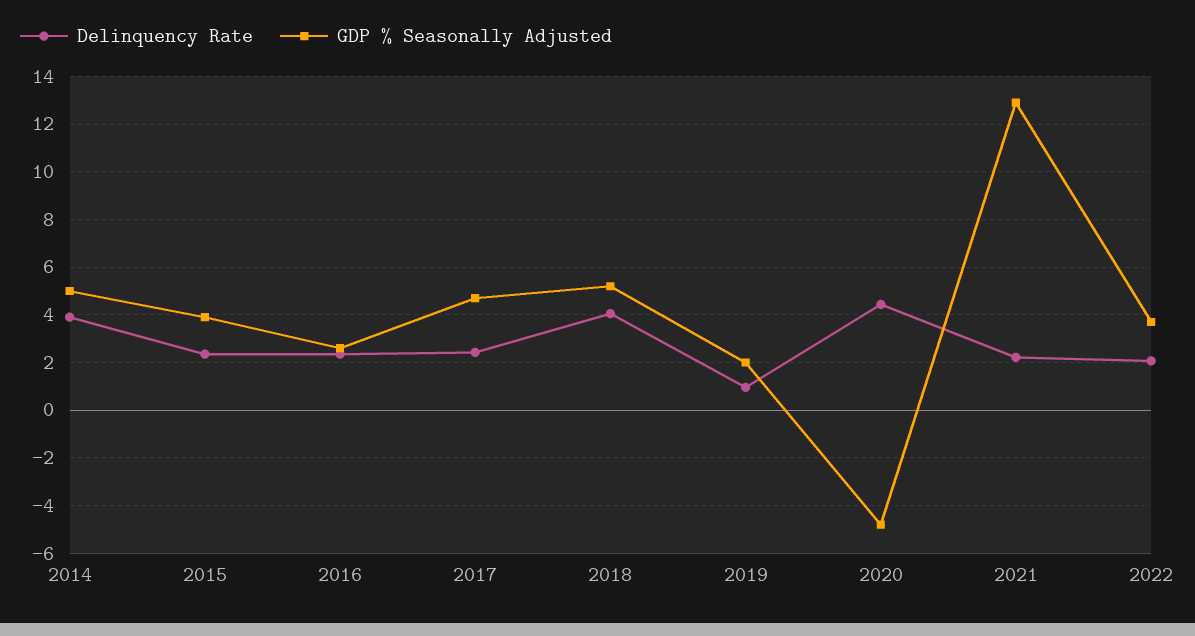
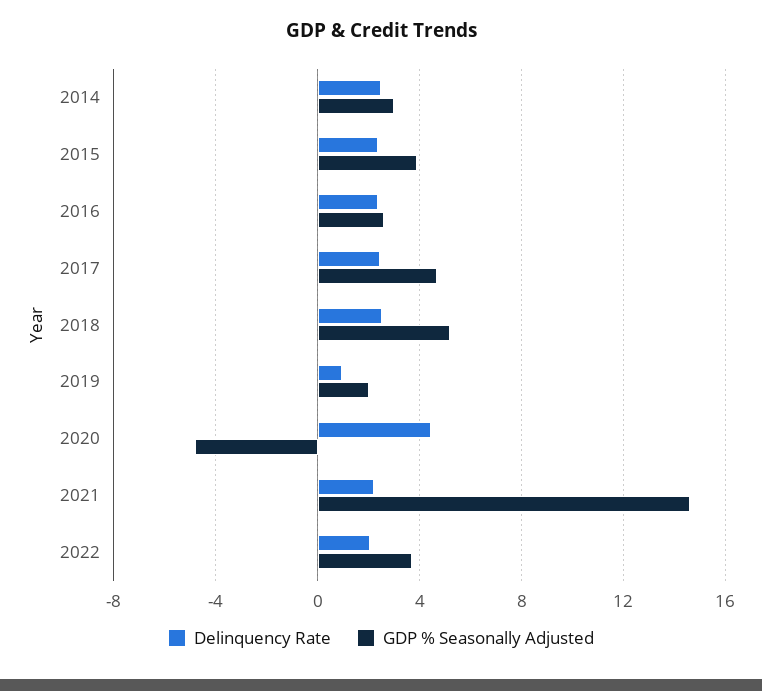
Delinquency Rate, 2014: 4 -> 2.5
GDP % Seasonally Adjusted, 2014: 5 -> 3
Delinquency Rate, 2018: 4 -> 2.5
GDP % Seasonally Adjusted, 2021: 13 -> 14.5

